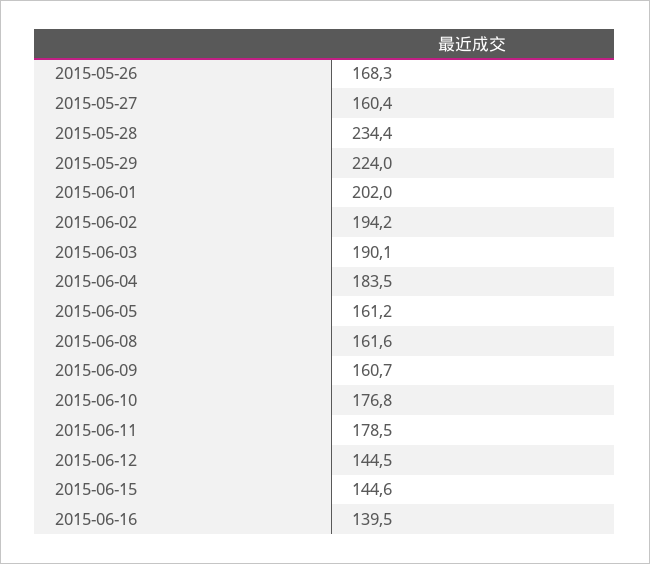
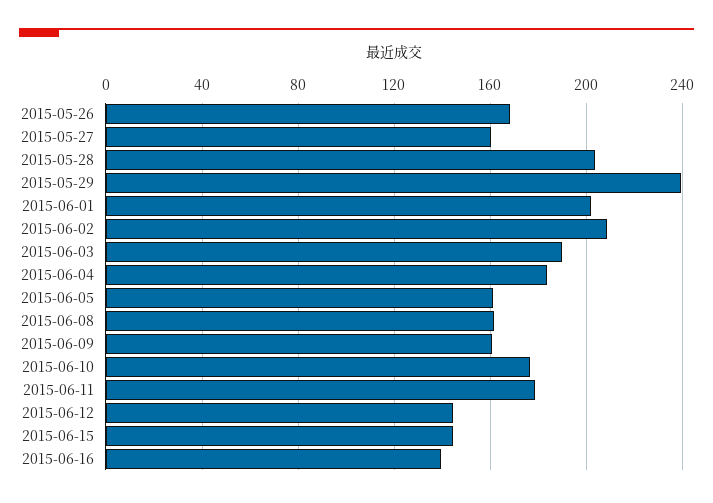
2015-05-28: 234.4 -> 205
2015-05-29: 224 -> 240
2015-06-02: 194.2 -> 210

